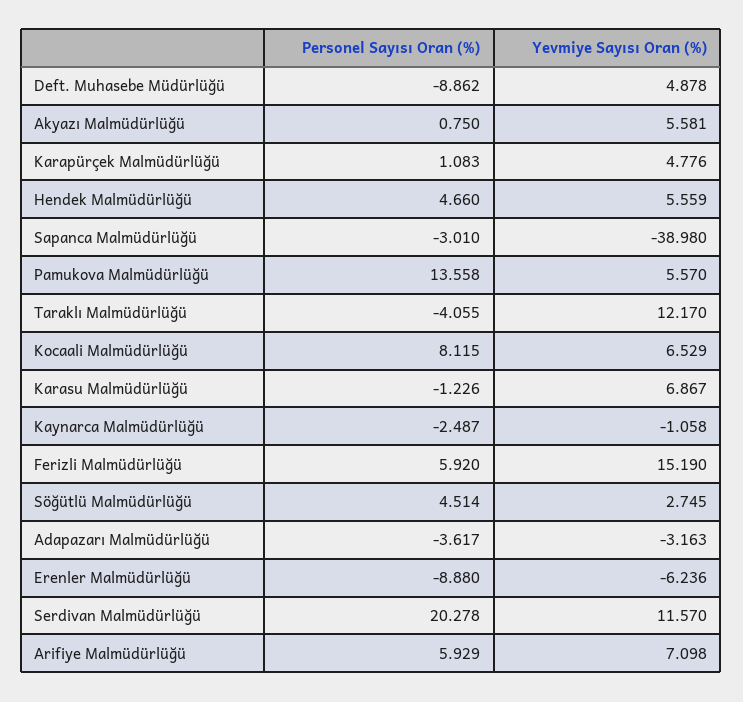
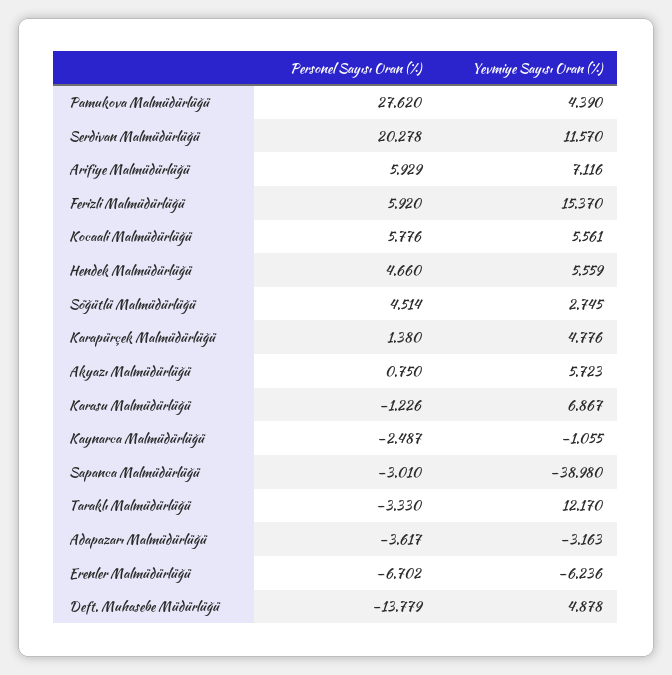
Personel Sayısı Oran (%), Deft. Muhasebe Müdürlüğü: -8.862 -> -13.779
Yevmiye Sayısı Oran (%), Akyazı Malmüdürlüğü: 5.581 -> 5.723
Personel Sayısı Oran (%), Karapürçek Malmüdürlüğü: 1.083 -> 1.38
Personel Sayısı Oran (%), Pamukova Malmüdürlüğü: 13.558 -> 27.62
Yevmiye Sayısı Oran (%), Pamukova Malmüdürlüğü: 5.57 -> 4.39
Personel Sayısı Oran (%), Taraklı Malmüdürlüğü: -4.055 -> -3.33
Personel Sayısı Oran (%), Kocaali Malmüdürlüğü: 8.115 -> 5.776
Yevmiye Sayısı Oran (%), Kocaali Malmüdürlüğü: 6.529 -> 5.561
Yevmiye Sayısı Oran (%), Kaynarca Malmüdürlüğü: -1.058 -> -1.055
Yevmiye Sayısı Oran (%), Ferizli Malmüdürlüğü: 15.19 -> 15.37
Personel Sayısı Oran (%), Erenler Malmüdürlüğü: -8.88 -> -6.702
Yevmiye Sayısı Oran (%), Arifiye Malmüdürlüğü: 7.098 -> 7.116

